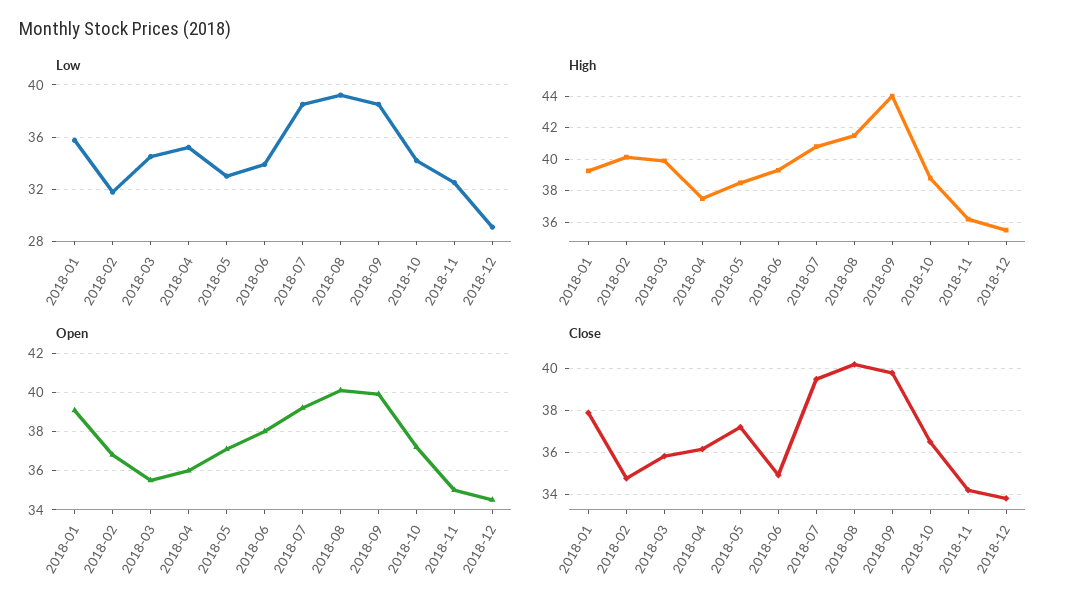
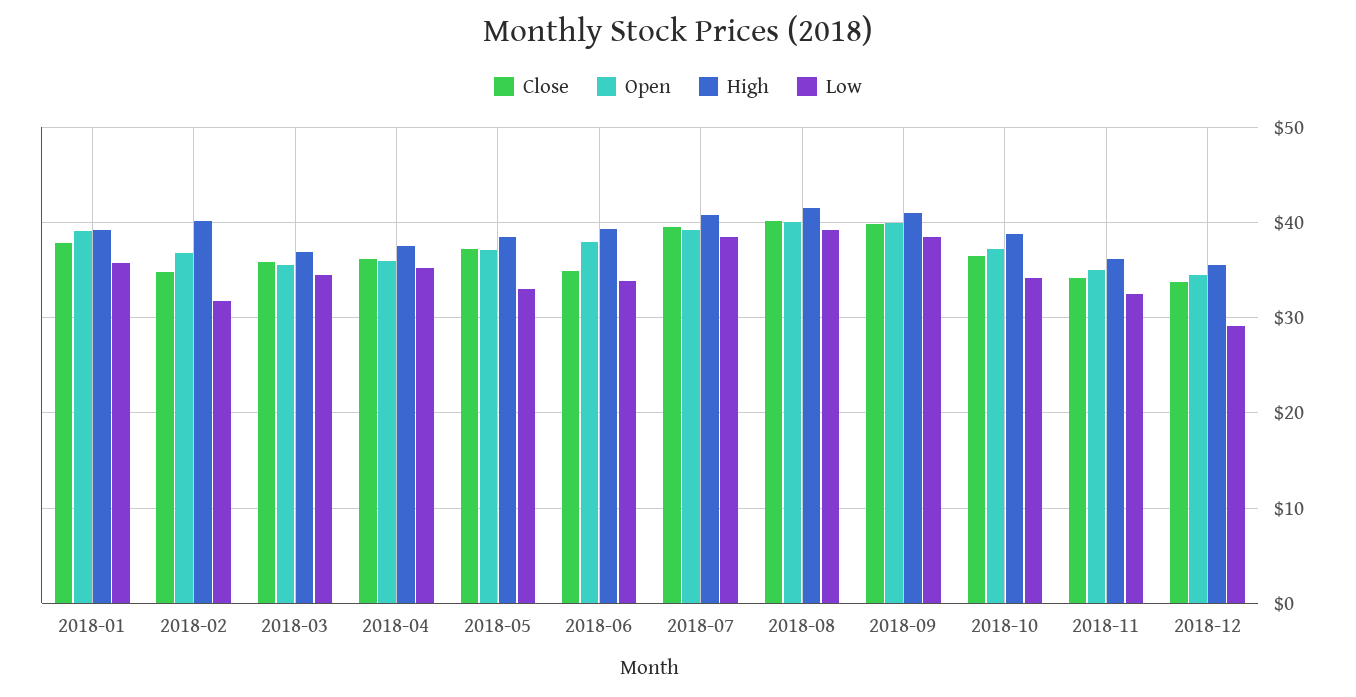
High, 2018-03: 40 -> 37
High, 2018-09: 44 -> 41

